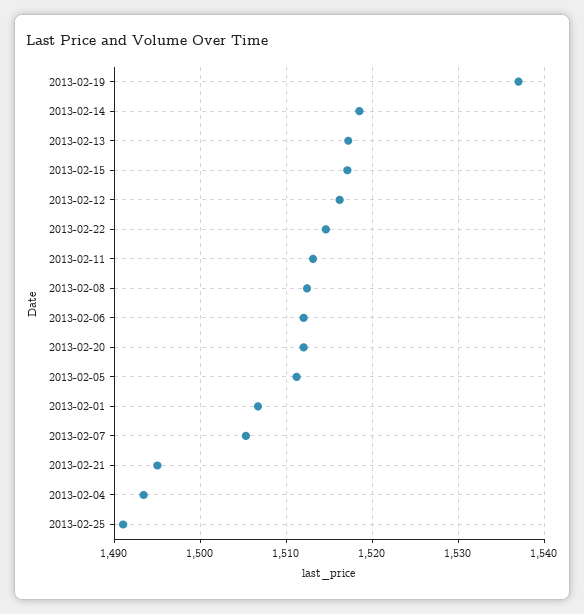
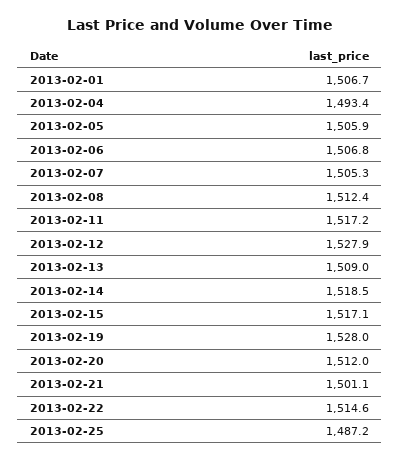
2013-02-19: 1537 -> 1528
2013-02-13: 1517 -> 1509
2013-02-12: 1516 -> 1527.9
2013-02-11: 1513 -> 1517.2
2013-02-06: 1512 -> 1506.8
2013-02-05: 1511 -> 1505.9
2013-02-21: 1495 -> 1501.1
2013-02-25: 1491 -> 1487.2

